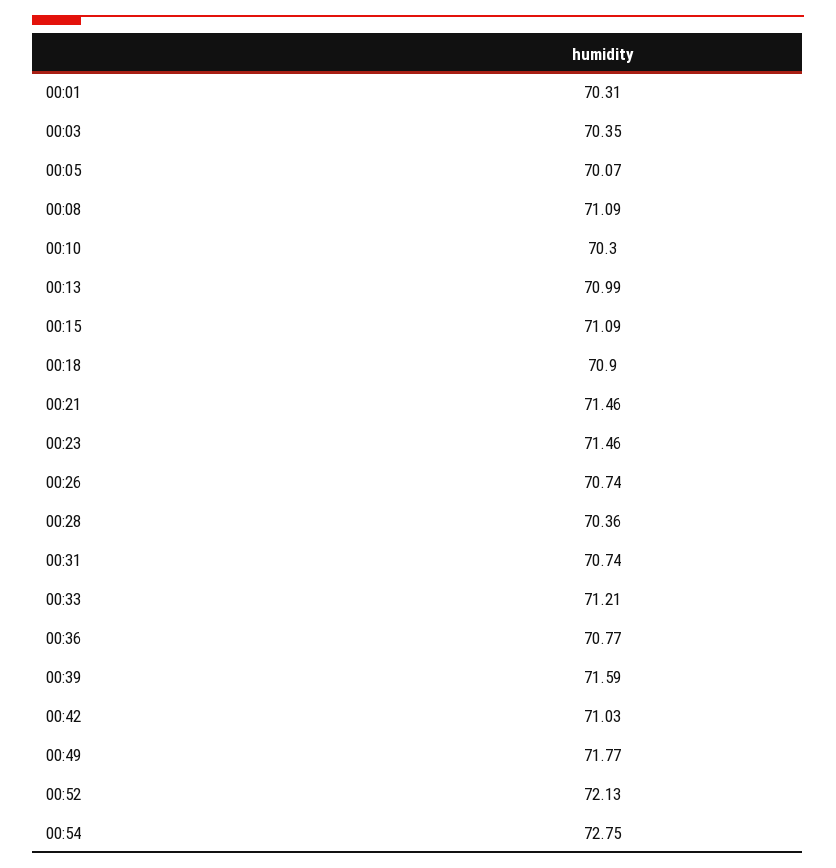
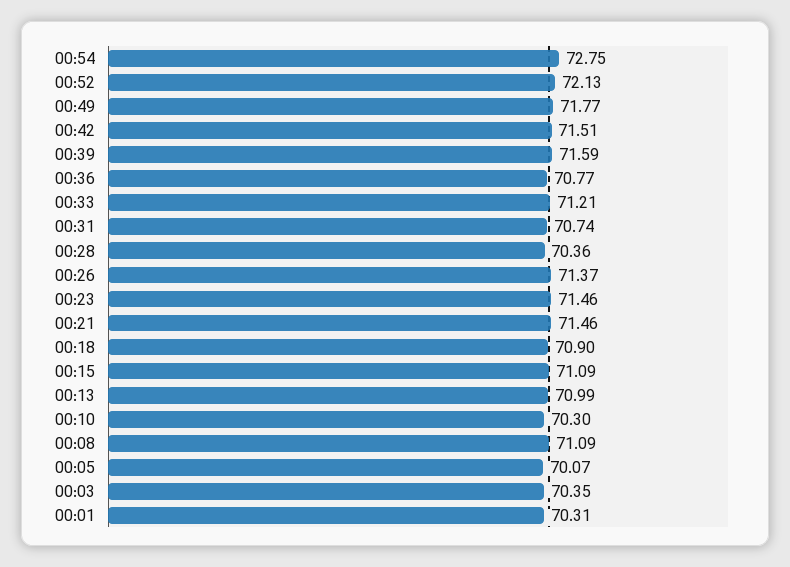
00:26: 70.74 -> 71.37
00:42: 71.03 -> 71.51

